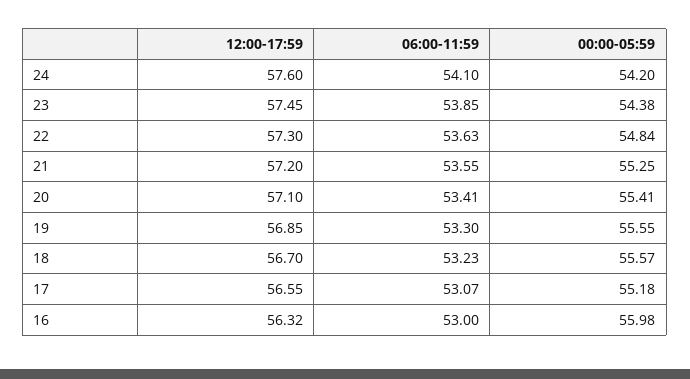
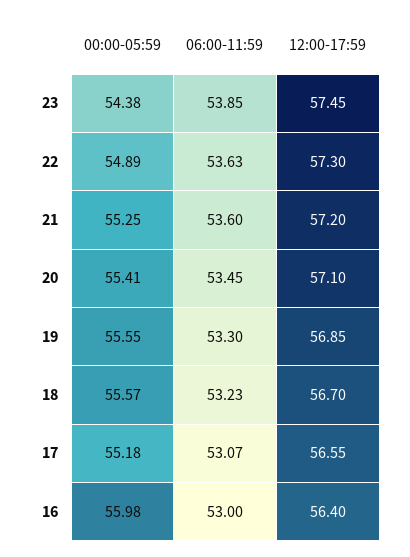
12:00-17:59, 24: 57.6 -> none
06:00-11:59, 24: 54.1 -> none
00:00-05:59, 24: 54.2 -> none
00:00-05:59, 22: 54.84 -> 54.89
06:00-11:59, 21: 53.55 -> 53.6
06:00-11:59, 20: 53.41 -> 53.45
12:00-17:59, 16: 56.32 -> 56.4

